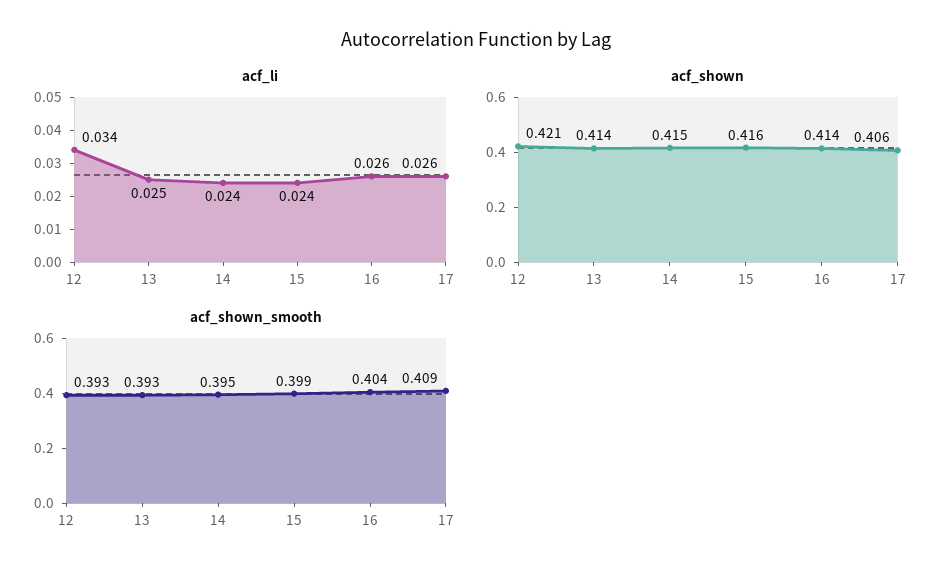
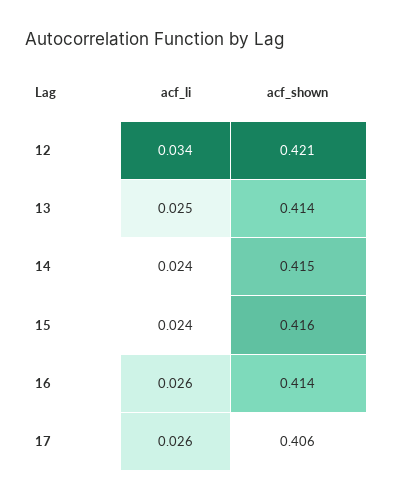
acf_shown_smooth, 12: 0.393 -> none
acf_shown_smooth, 13: 0.393 -> none
acf_shown_smooth, 14: 0.395 -> none
acf_shown_smooth, 15: 0.399 -> none
acf_shown_smooth, 16: 0.404 -> none
acf_shown_smooth, 17: 0.409 -> none

